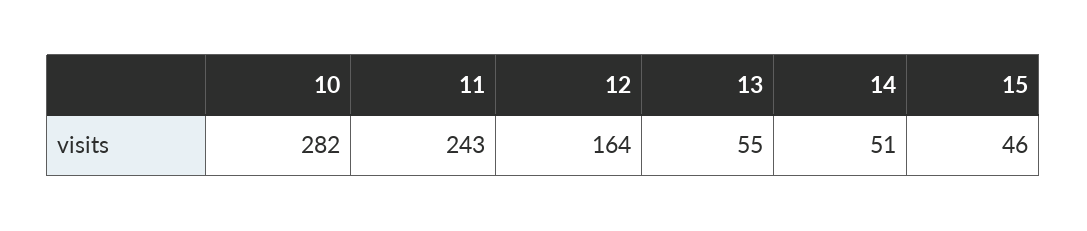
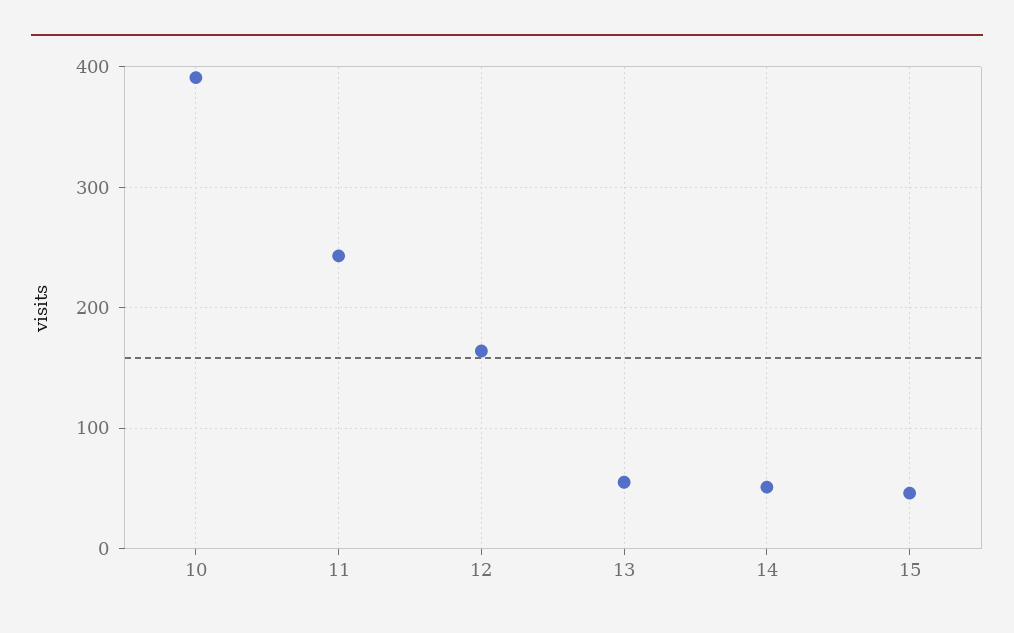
10: 282 -> 390

